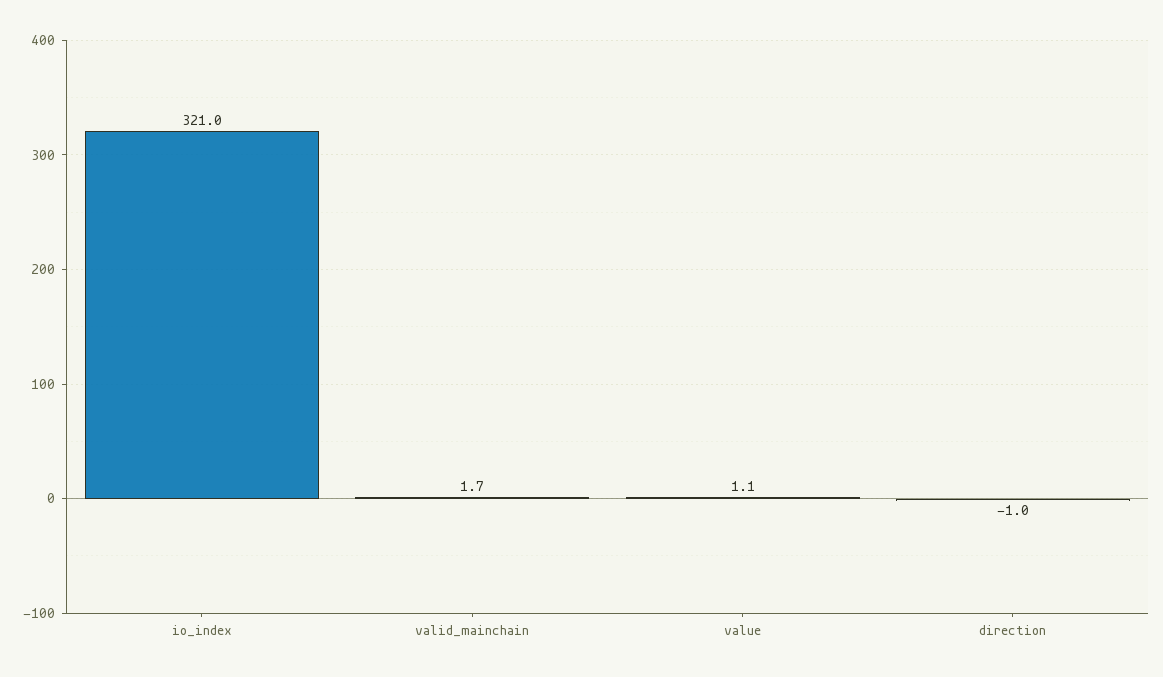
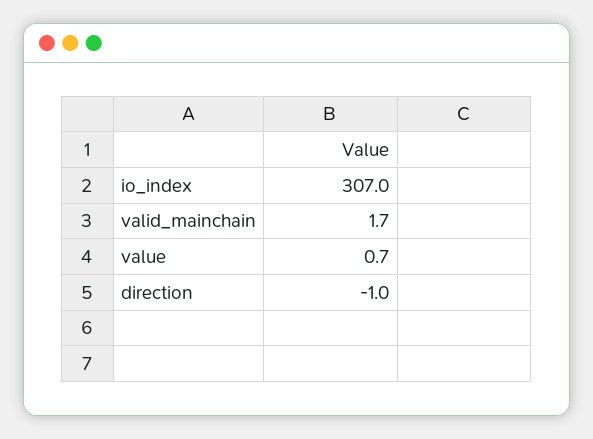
io_index: 321 -> 307
value: 1.1 -> 0.7

